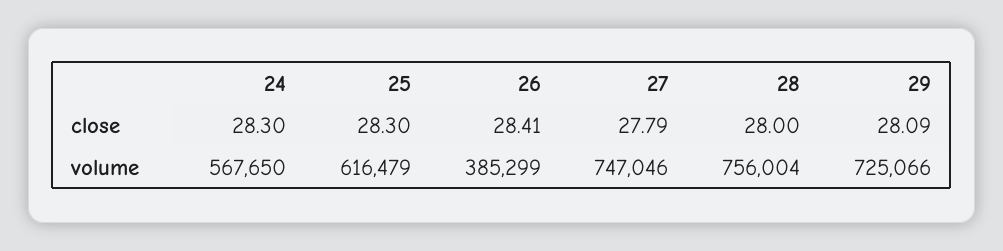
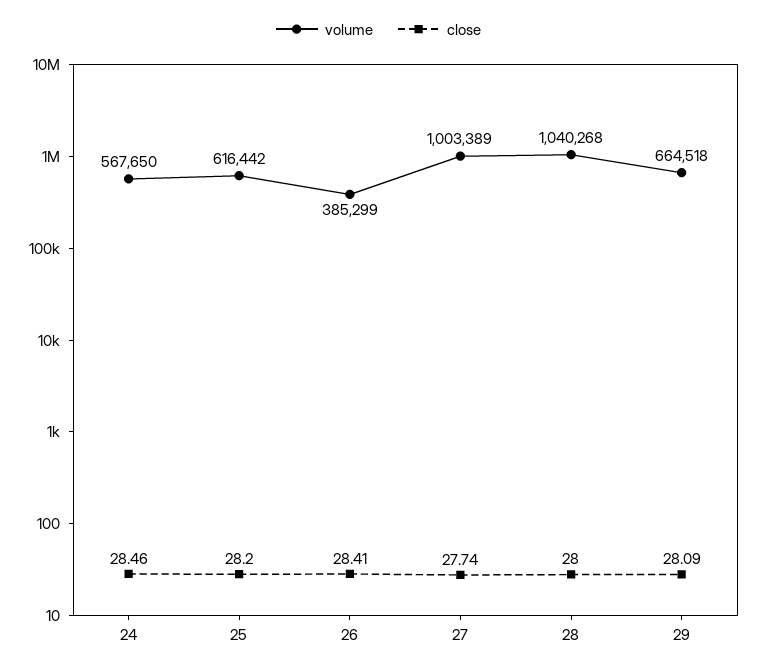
close, 24: 28.3 -> 28.46
close, 25: 28.3 -> 28.2
close, 27: 27.79 -> 27.74
volume, 25: 616479 -> 616442
volume, 27: 747046 -> 1003389
volume, 28: 756004 -> 1040268
volume, 29: 725066 -> 664518

